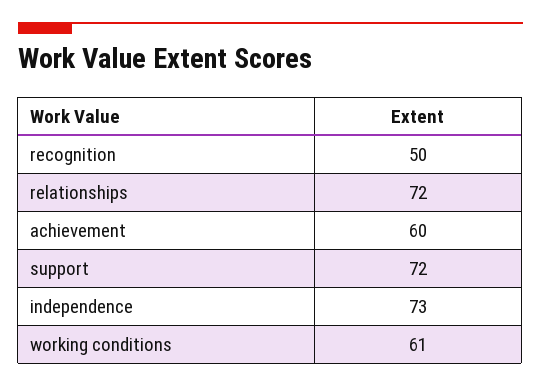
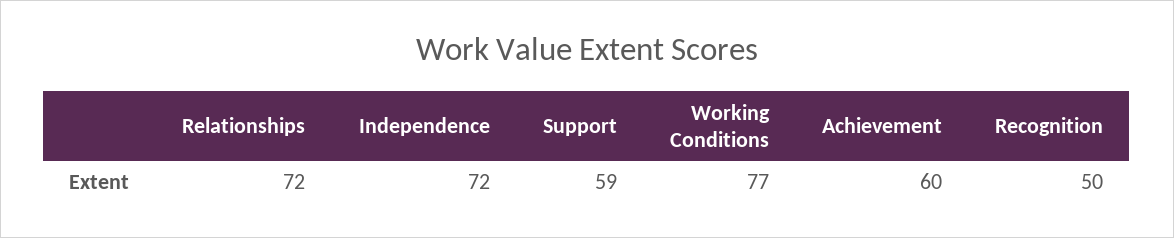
support: 72 -> 59
independence: 73 -> 72
working conditions: 61 -> 77

